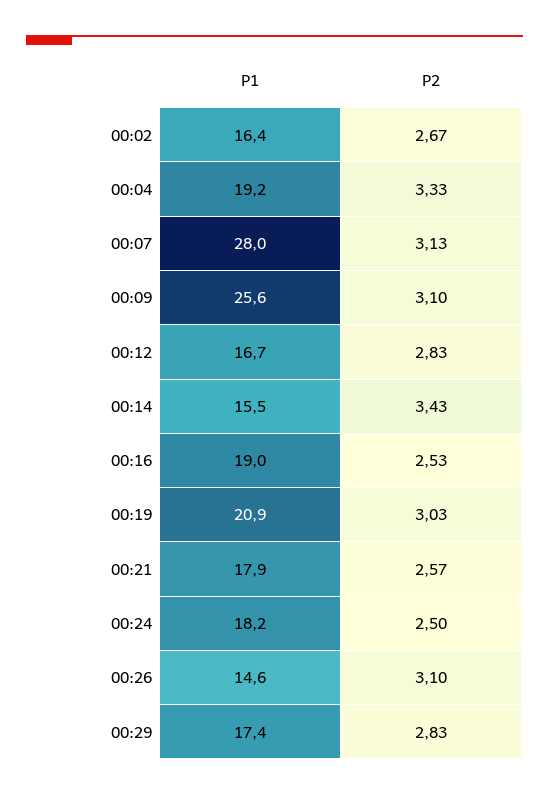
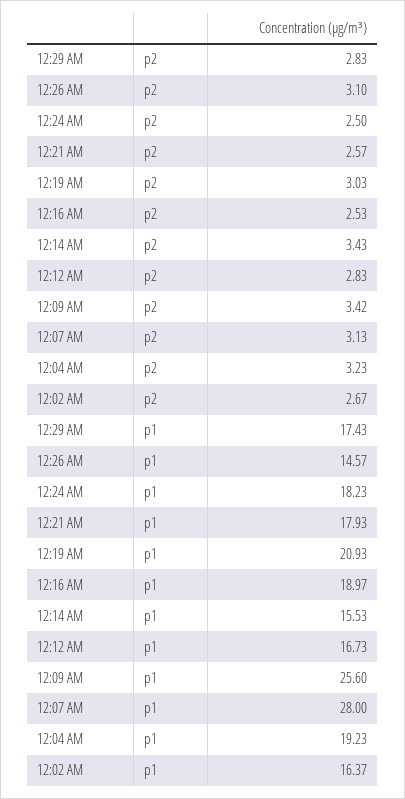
P2, 00:04: 3.33 -> 3.23
P2, 00:09: 3.1 -> 3.42

